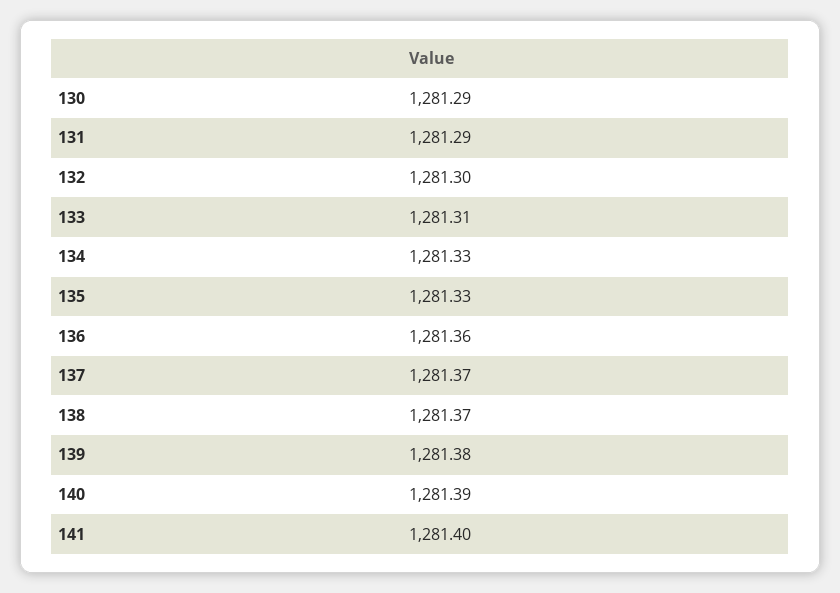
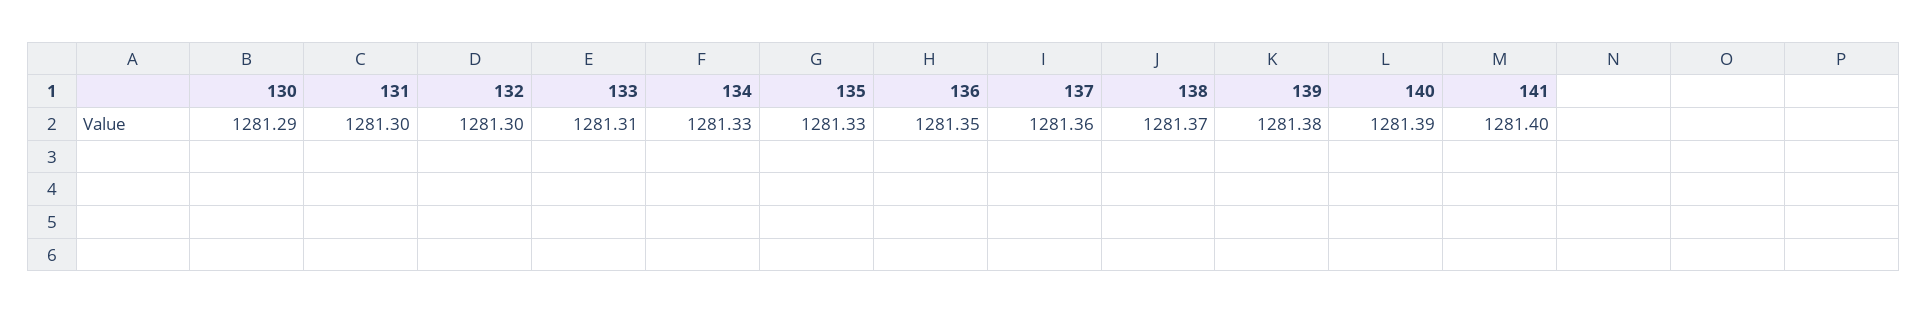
131: 1281.29 -> 1281.3
136: 1281.36 -> 1281.35
137: 1281.37 -> 1281.36

